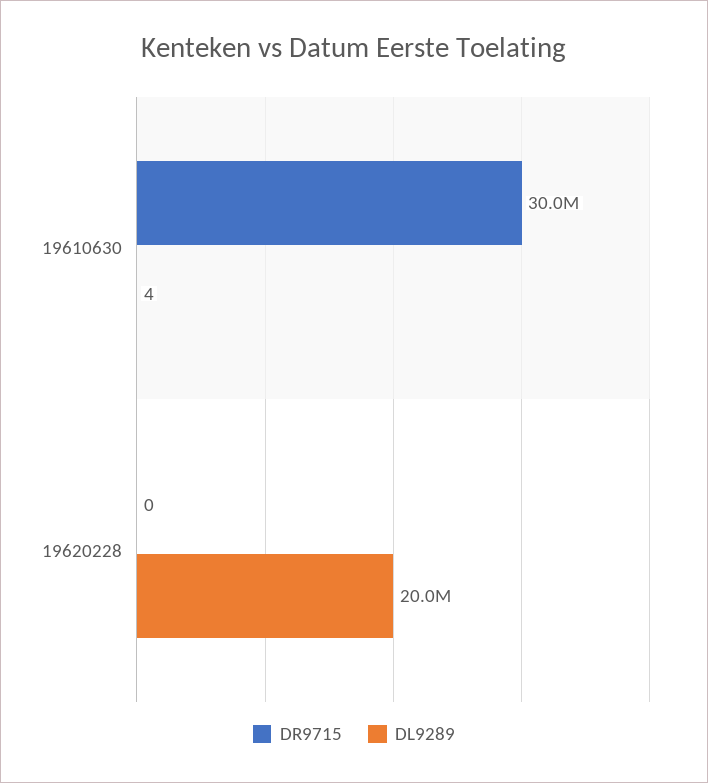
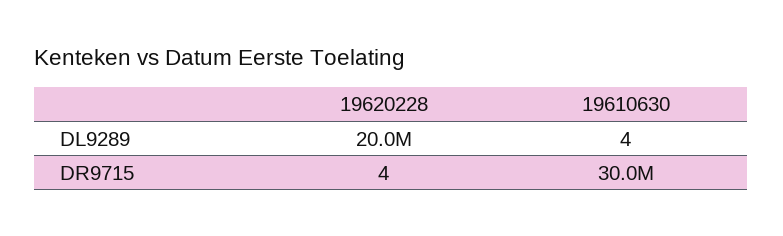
DR9715, 19620228: 0 -> 4

